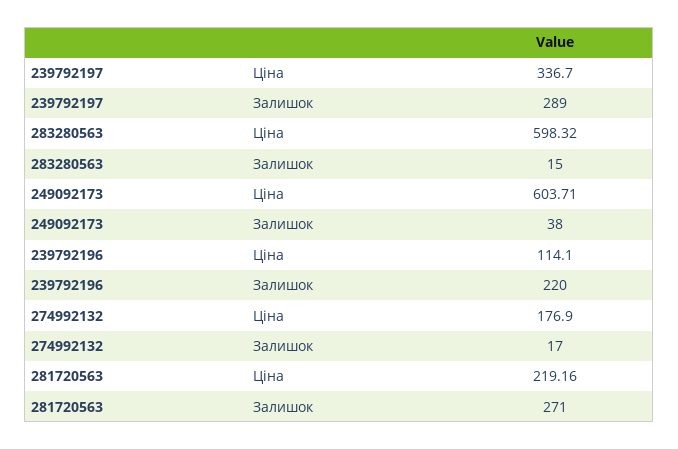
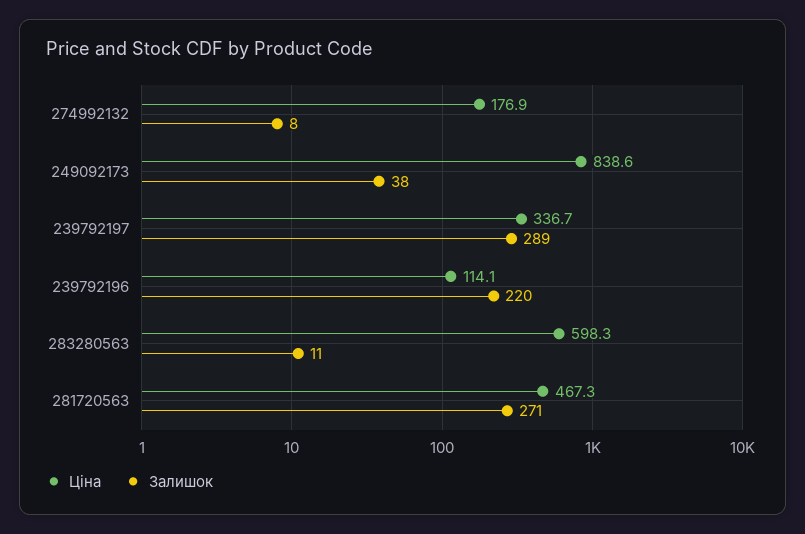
Залишок, 283280563: 15 -> 11
Ціна, 249092173: 603.71 -> 838.6
Залишок, 274992132: 17 -> 8
Ціна, 281720563: 219.16 -> 467.3

